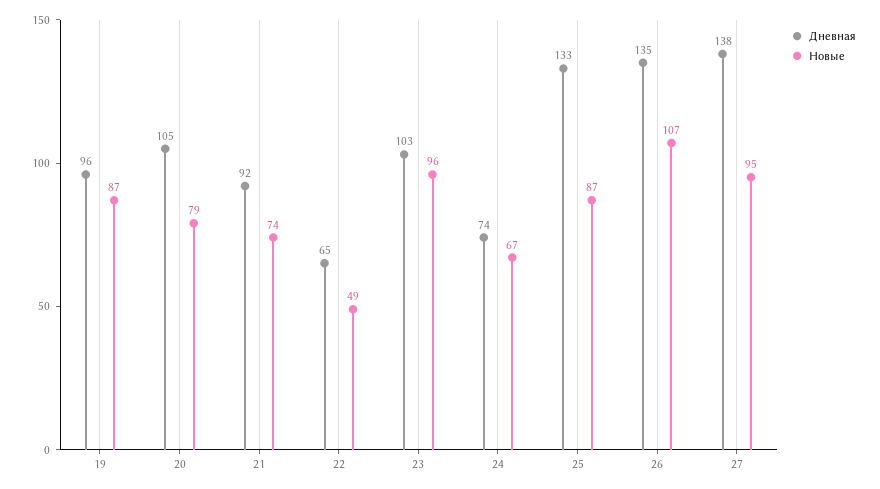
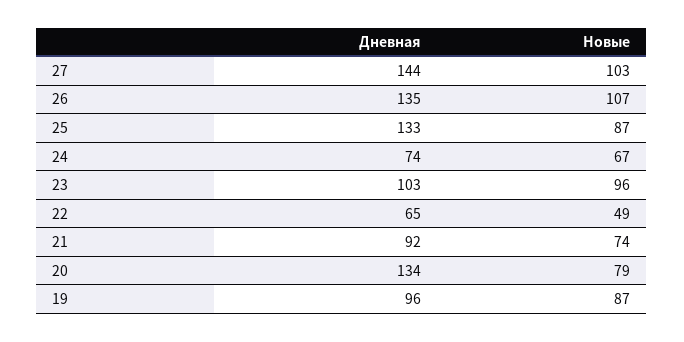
Дневная, 20: 105 -> 134
Дневная, 27: 138 -> 144
Новые, 27: 95 -> 103

